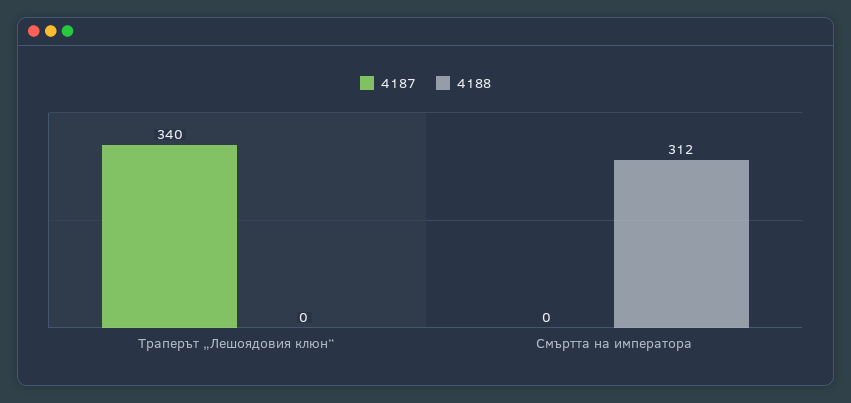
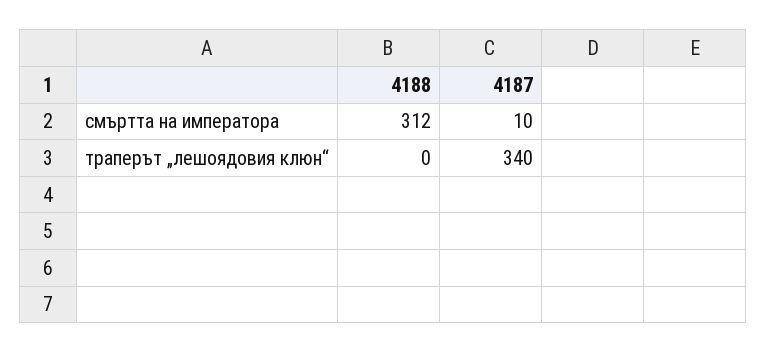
4187, Смъртта на императора: 0 -> 10

